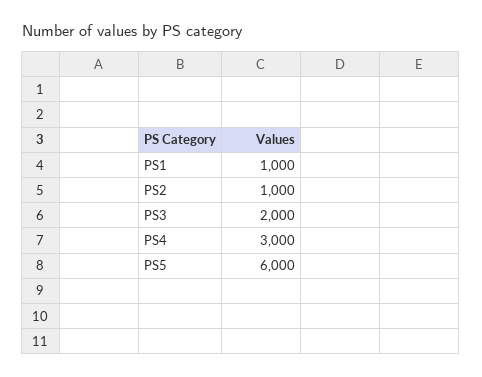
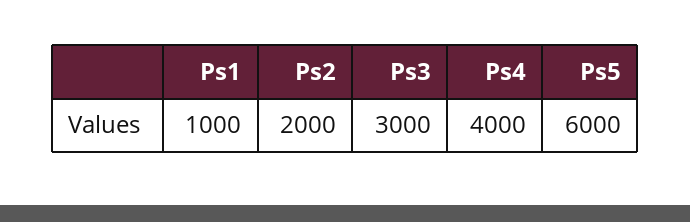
PS2: 1000 -> 2000
PS3: 2000 -> 3000
PS4: 3000 -> 4000

